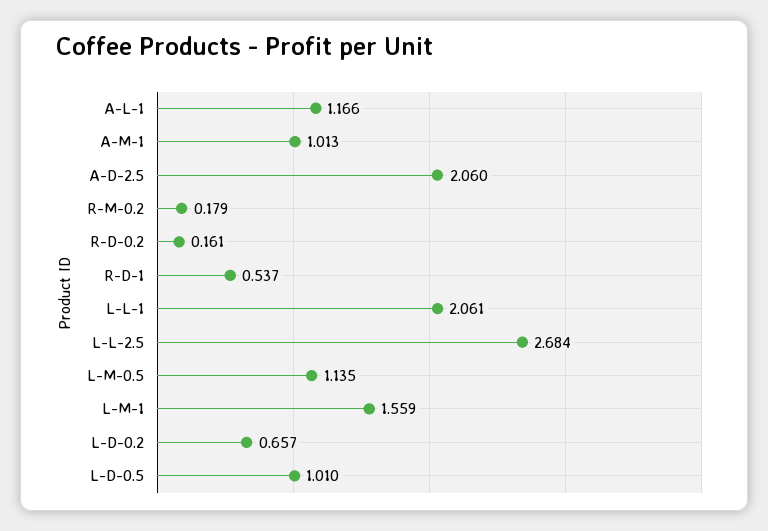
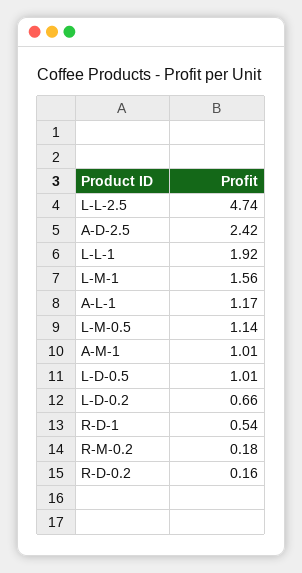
A-D-2.5: 2.06 -> 2.42
L-L-1: 2.061 -> 1.92
L-L-2.5: 2.684 -> 4.74

